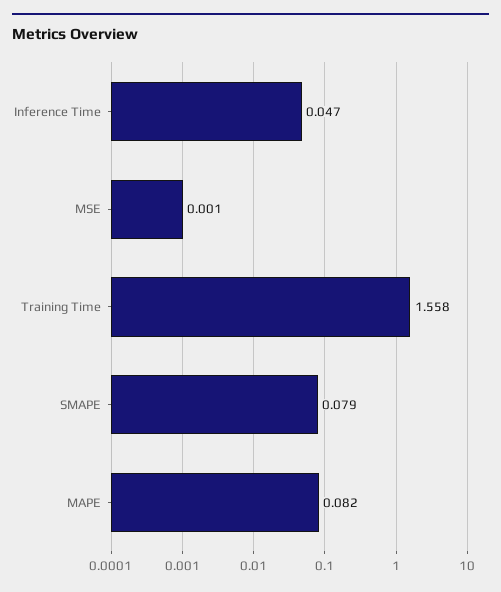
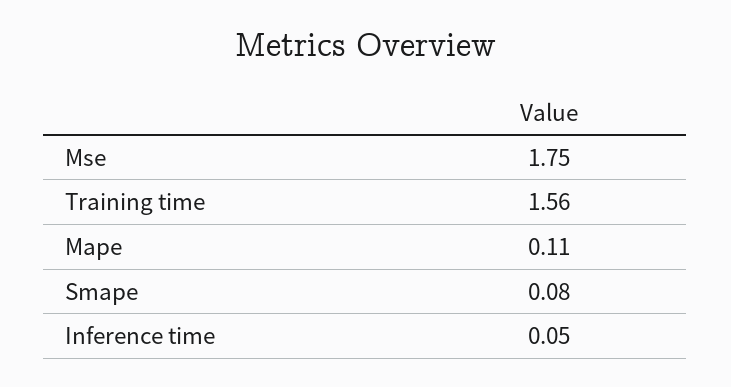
MSE: 0.001 -> 1.75
MAPE: 0.082 -> 0.11

